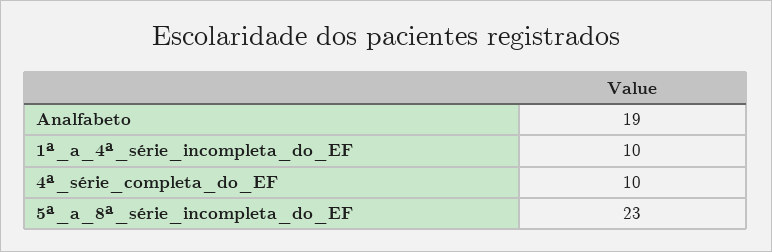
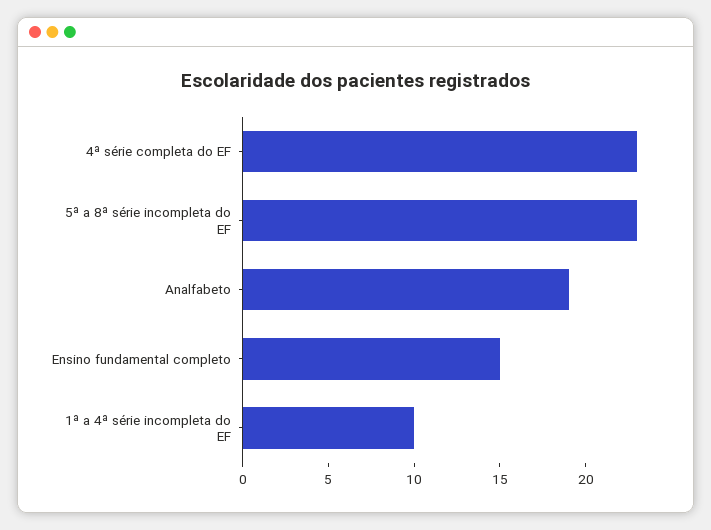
4ª_série_completa_do_EF: 10 -> 23
Ensino fundamental completo: none -> 15

